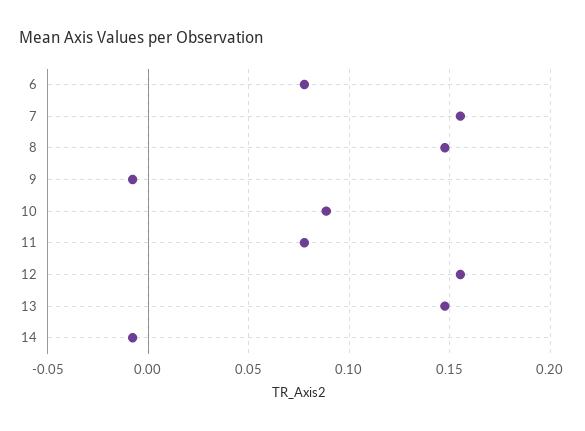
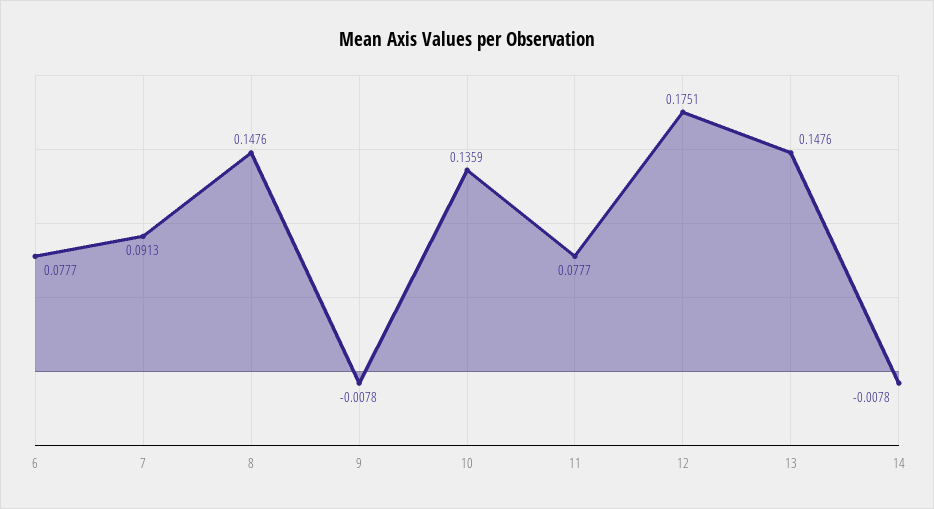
7: 0.155 -> 0.0913
10: 0.09 -> 0.1359
12: 0.155 -> 0.1751

